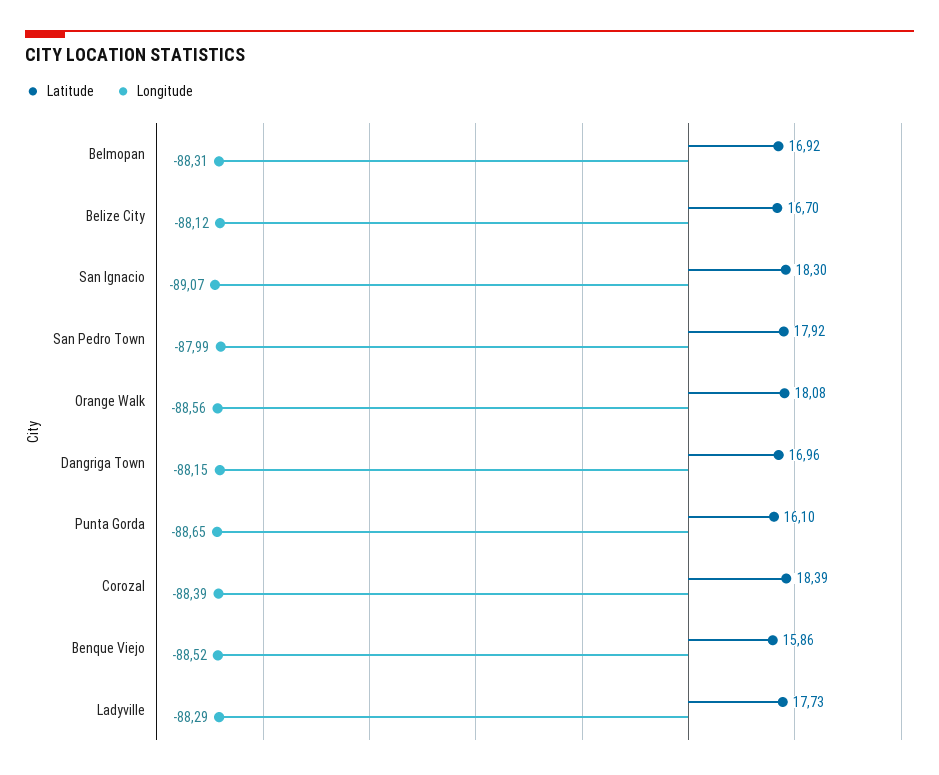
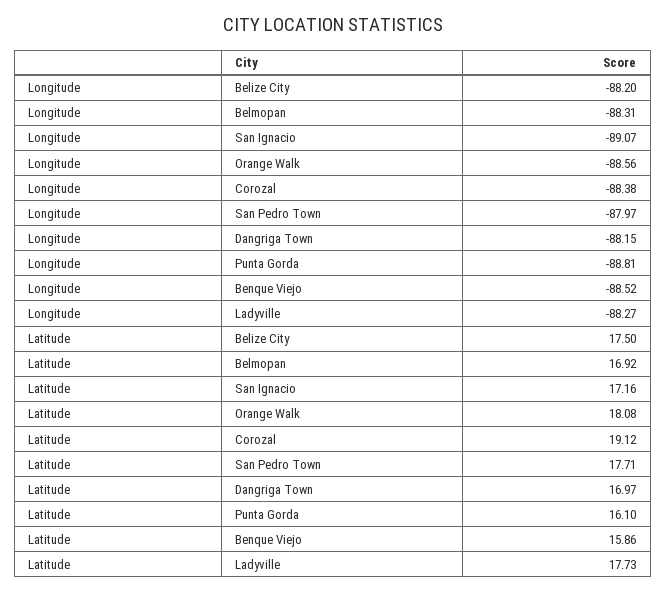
Latitude, Belize City: 16.7 -> 17.5
Longitude, Belize City: -88.12 -> -88.2
Latitude, San Ignacio: 18.3 -> 17.16
Latitude, San Pedro Town: 17.92 -> 17.71
Longitude, San Pedro Town: -87.99 -> -87.97
Latitude, Dangriga Town: 16.96 -> 16.97
Longitude, Punta Gorda: -88.65 -> -88.81
Latitude, Corozal: 18.39 -> 19.12
Longitude, Corozal: -88.39 -> -88.38
Longitude, Ladyville: -88.29 -> -88.27

